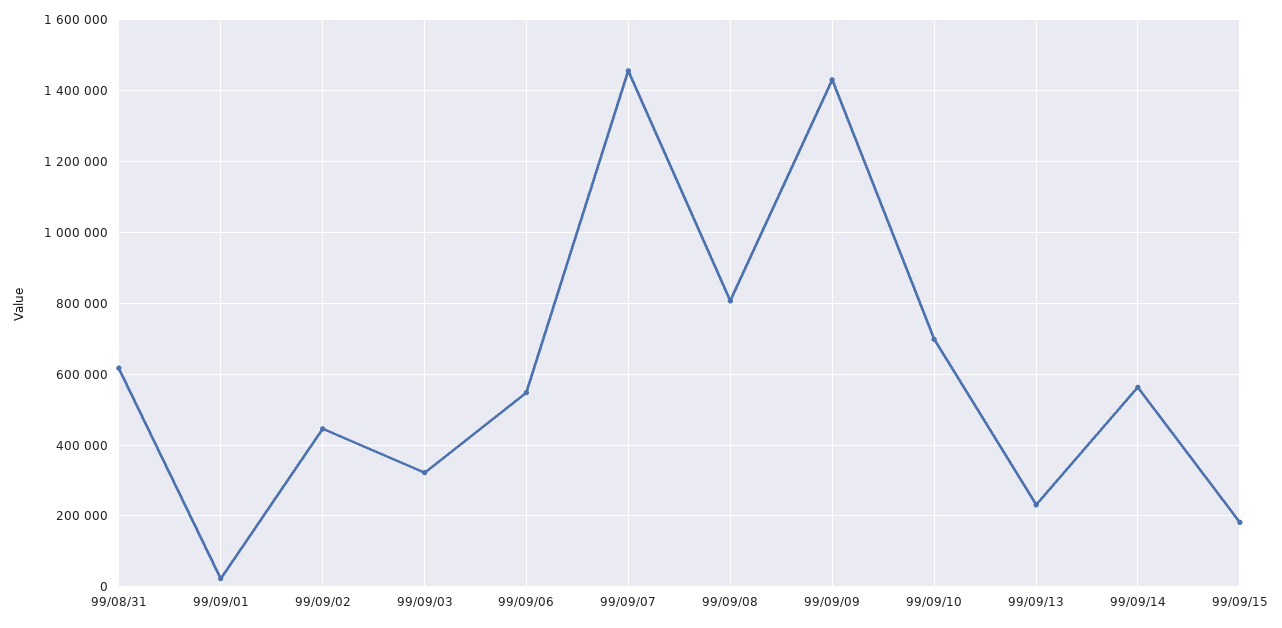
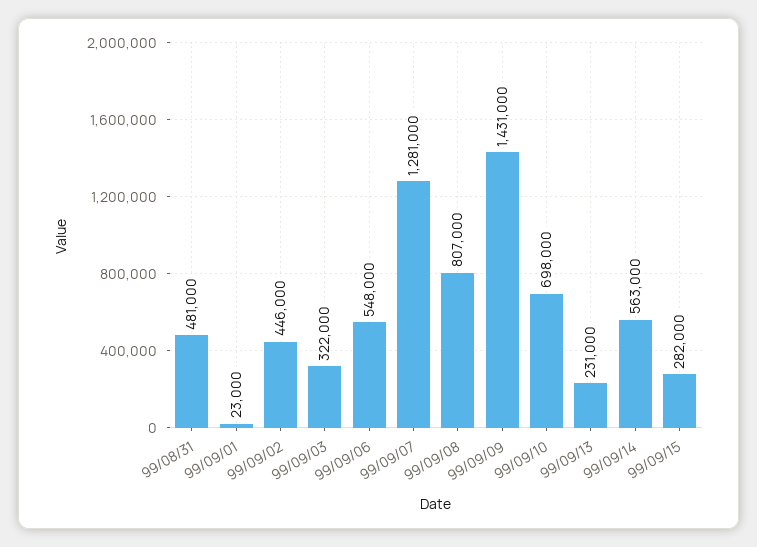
99/08/31: 620000 -> 481000
99/09/07: 1460000 -> 1281000
99/09/15: 180000 -> 282000

